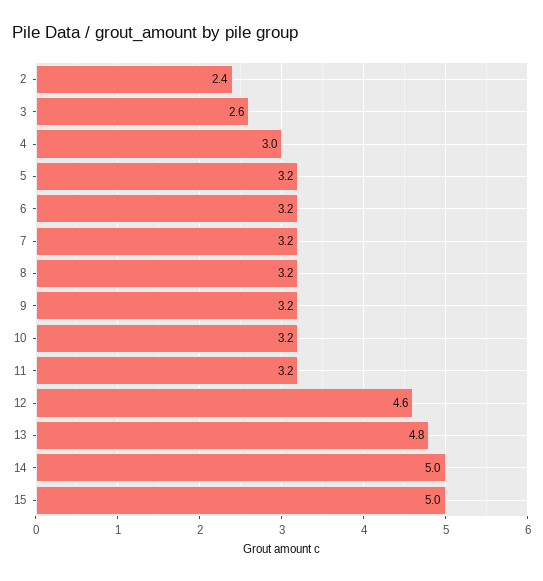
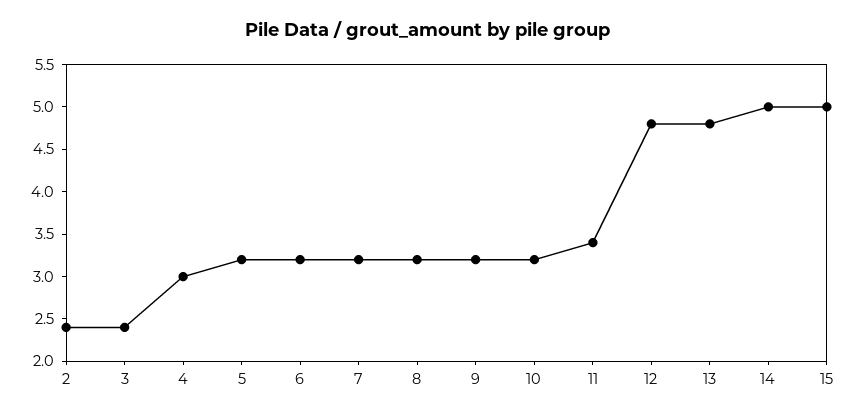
3: 2.6 -> 2.4
11: 3.2 -> 3.4
12: 4.6 -> 4.8

